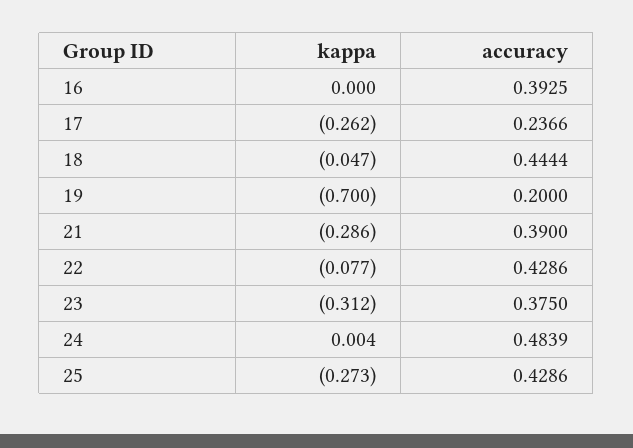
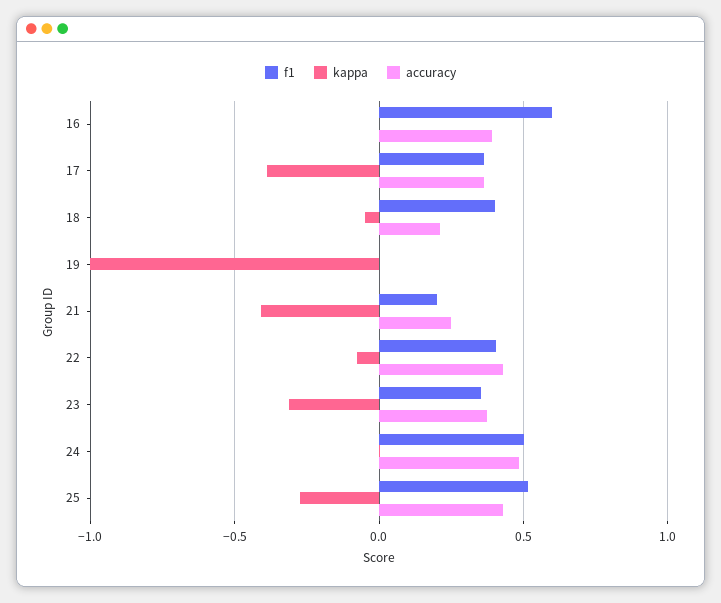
kappa, 17: -0.262 -> -0.4
accuracy, 17: 0.2366 -> 0.35
accuracy, 18: 0.4444 -> 0.2
kappa, 19: -0.7 -> -1
accuracy, 19: 0.2 -> 0
kappa, 21: -0.286 -> -0.4
accuracy, 21: 0.39 -> 0.25
f1, 16: none -> 0.6
f1, 17: none -> 0.35
f1, 18: none -> 0.4
f1, 19: none -> 0
f1, 21: none -> 0.2
f1, 22: none -> 0.4
f1, 23: none -> 0.35
f1, 24: none -> 0.5
f1, 25: none -> 0.5

